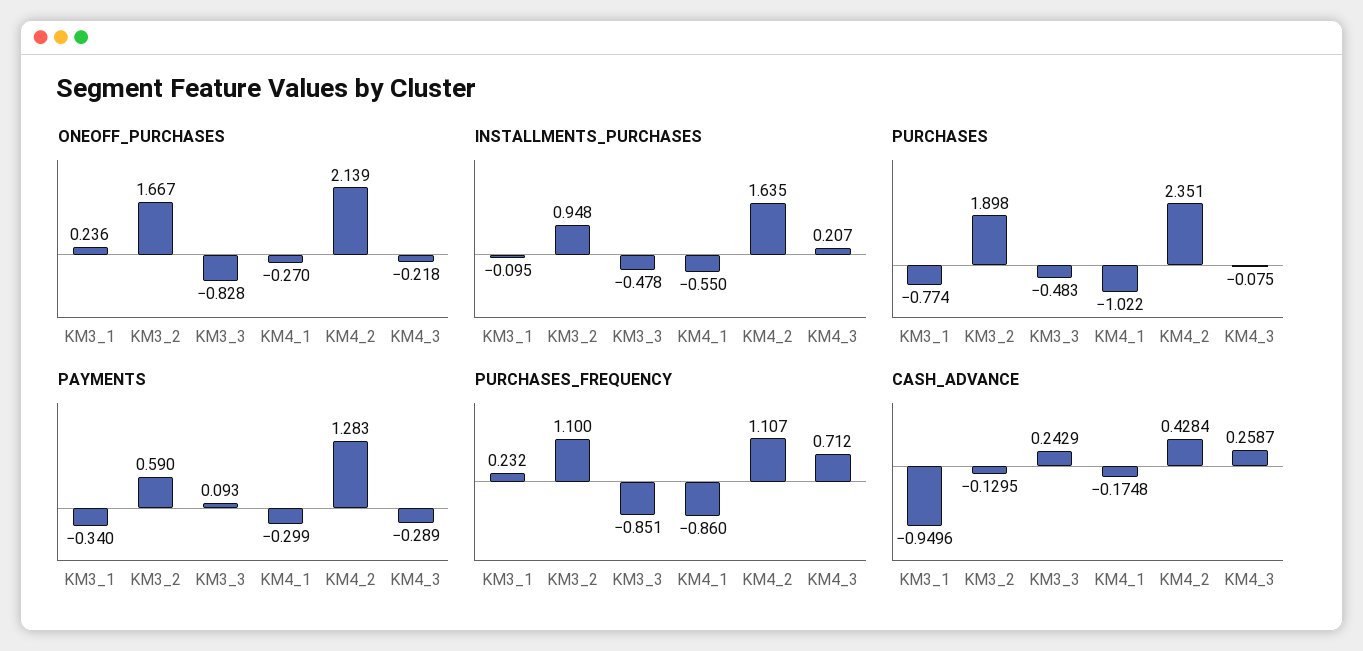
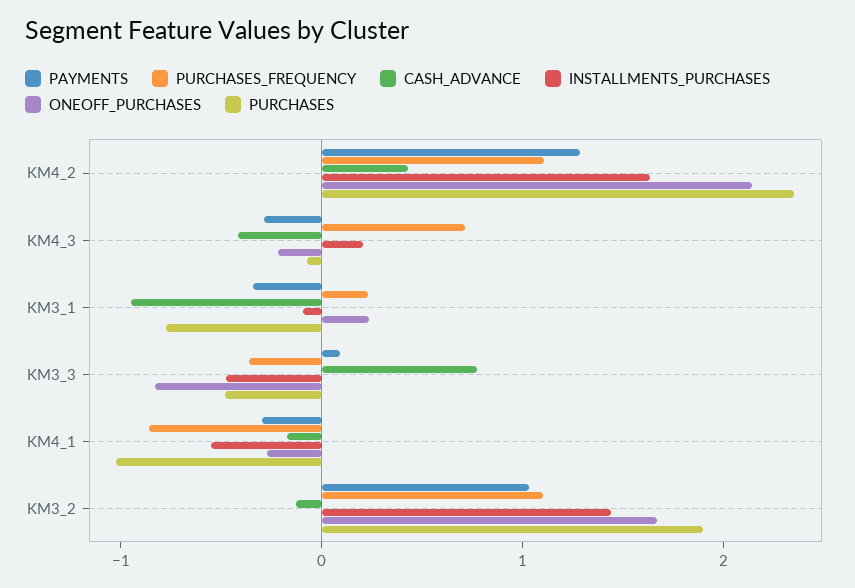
INSTALLMENTS_PURCHASES, KM3_2: 0.948 -> 1.4
PAYMENTS, KM3_2: 0.59 -> 1
PURCHASES_FREQUENCY, KM3_3: -0.851 -> -0.4
CASH_ADVANCE, KM3_3: 0.2429 -> 0.8
CASH_ADVANCE, KM4_3: 0.2587 -> -0.4

